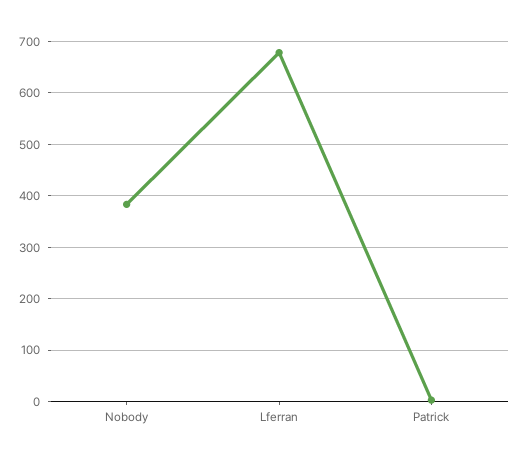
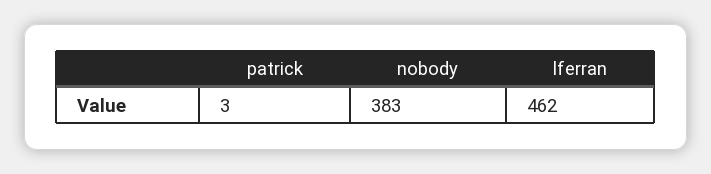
Lferran: 680 -> 462

